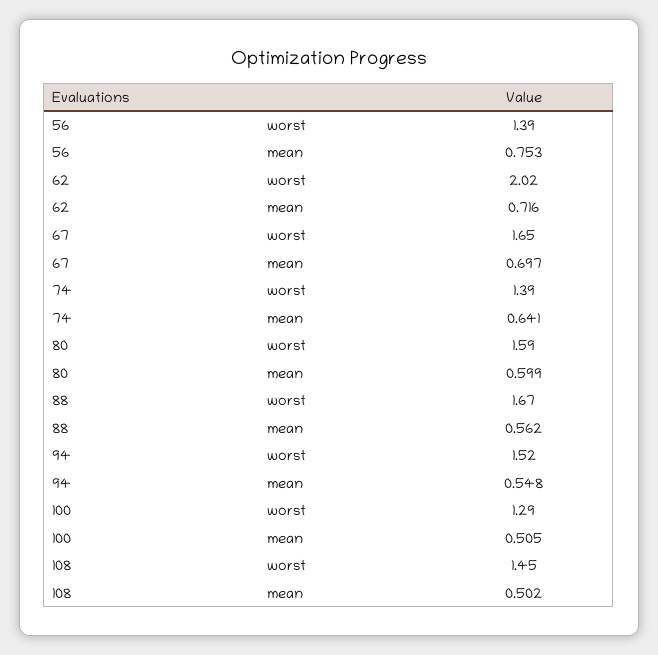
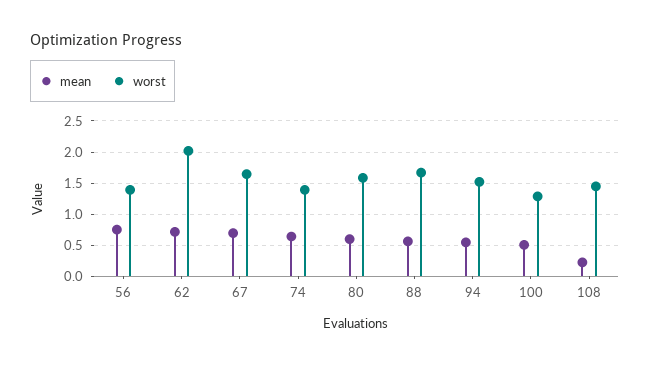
mean, 108: 0.502 -> 0.2

